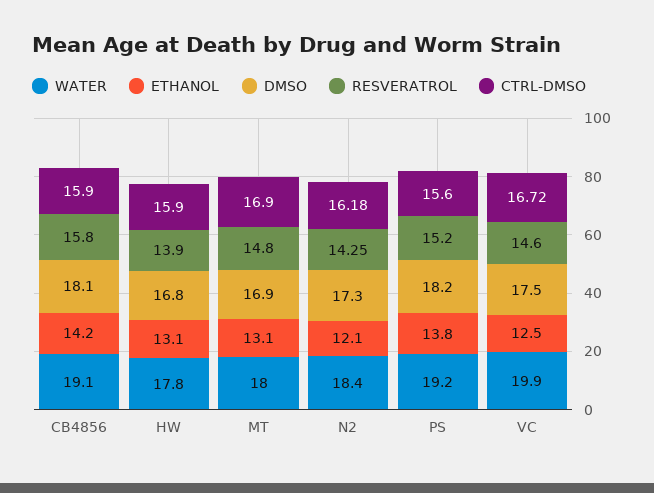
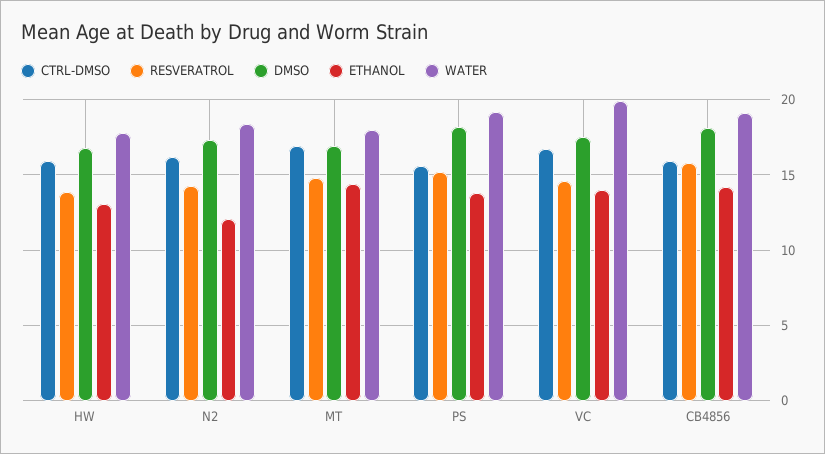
ETHANOL, MT: 13.1 -> 14.5
ETHANOL, VC: 12.5 -> 14

